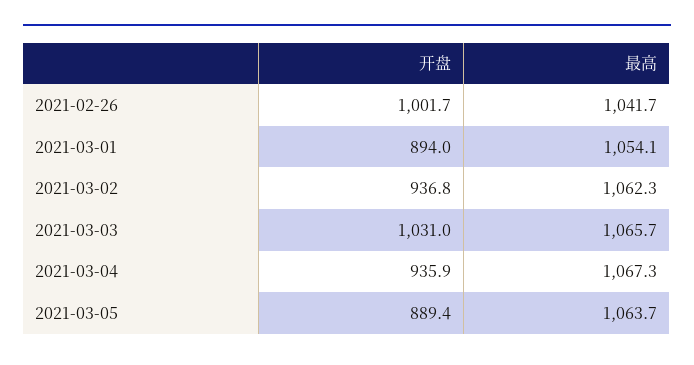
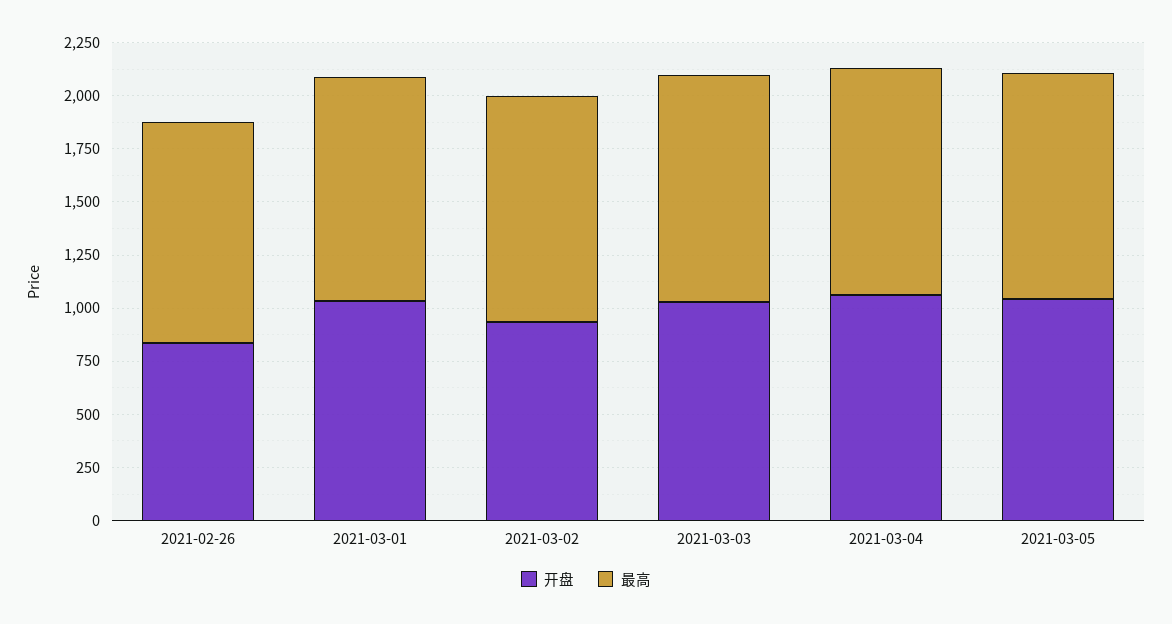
开盘, 2021-02-26: 1001.7 -> 850
开盘, 2021-03-01: 894 -> 1050
开盘, 2021-03-04: 935.9 -> 1050
开盘, 2021-03-05: 889.4 -> 1050

